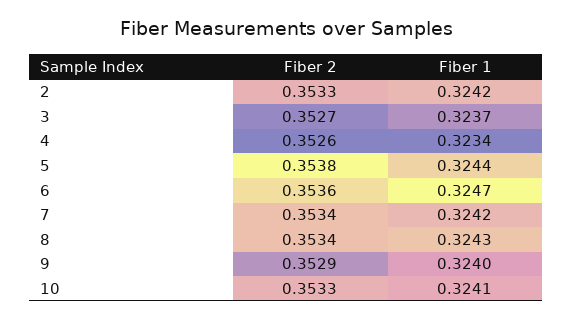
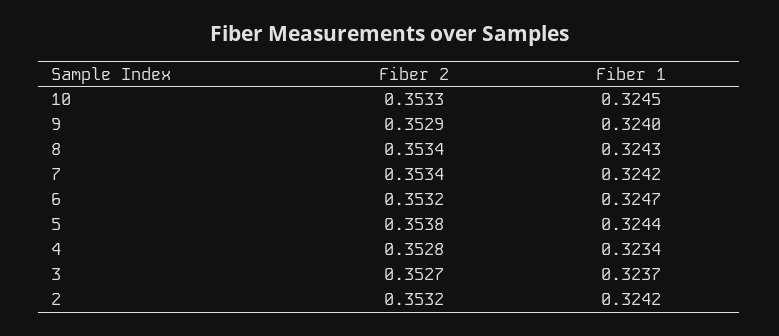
Fiber 2, 2: 0.3533 -> 0.3532
Fiber 2, 4: 0.3526 -> 0.3528
Fiber 2, 6: 0.3536 -> 0.3532
Fiber 1, 10: 0.3241 -> 0.3245

